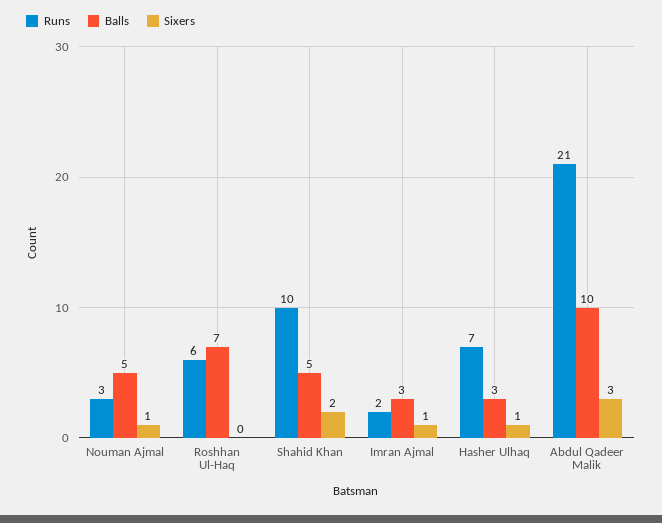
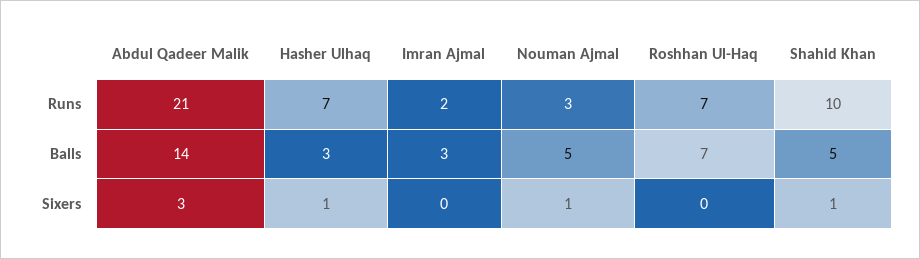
Runs, Roshhan Ul-Haq: 6 -> 7
Sixers, Shahid Khan: 2 -> 1
Sixers, Imran Ajmal: 1 -> 0
Balls, Abdul Qadeer Malik: 10 -> 14

